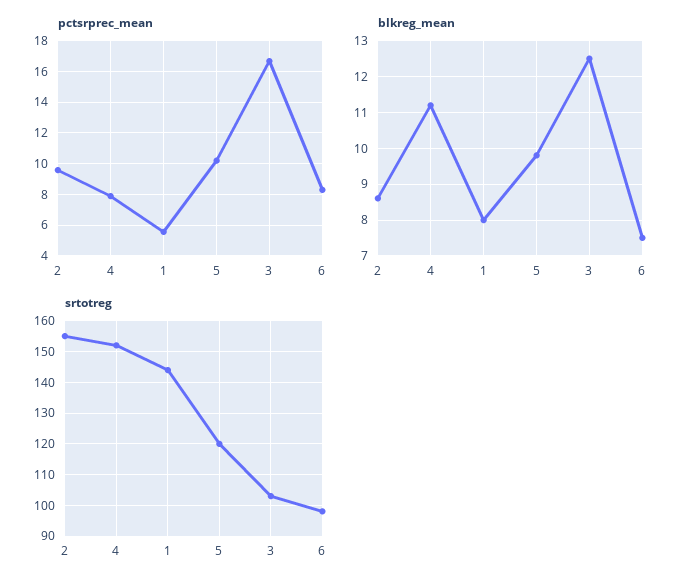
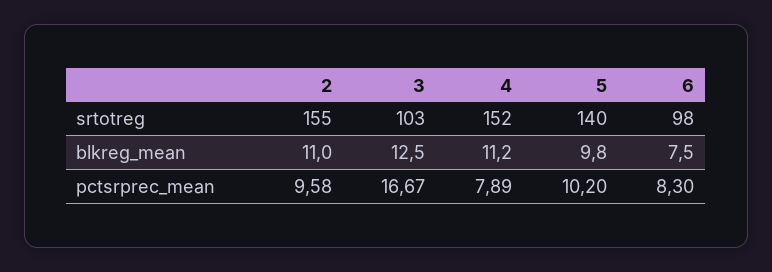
pctsrprec_mean, 1: 5.5 -> none
blkreg_mean, 2: 8.5 -> 11
blkreg_mean, 1: 8 -> none
srtotreg, 1: 145 -> none
srtotreg, 5: 120 -> 140

